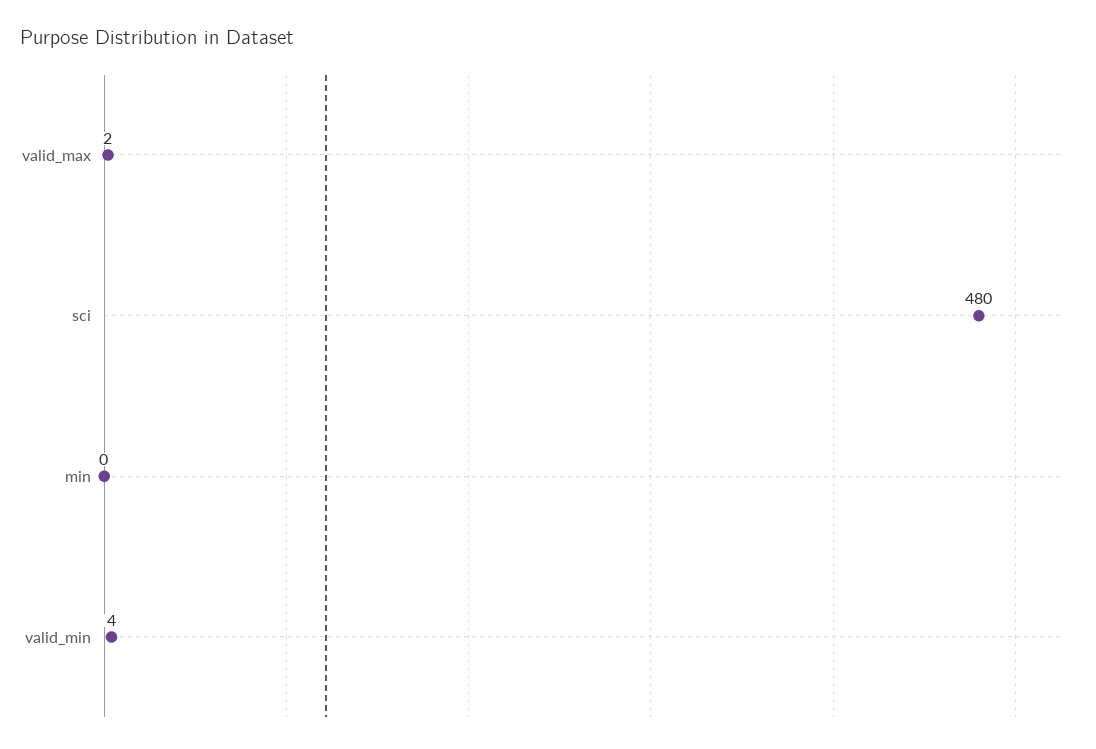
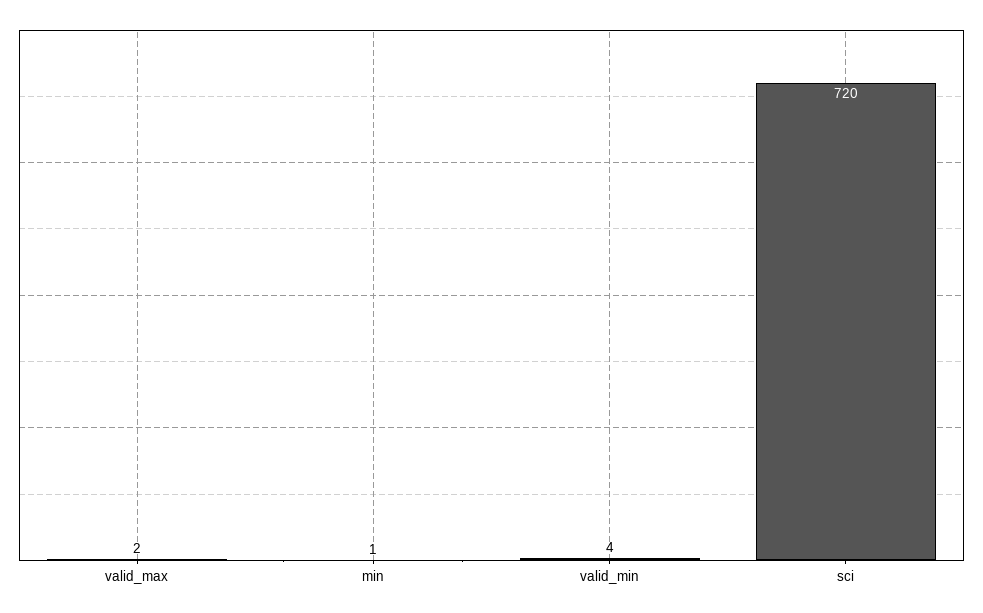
sci: 480 -> 720
min: 0 -> 1

